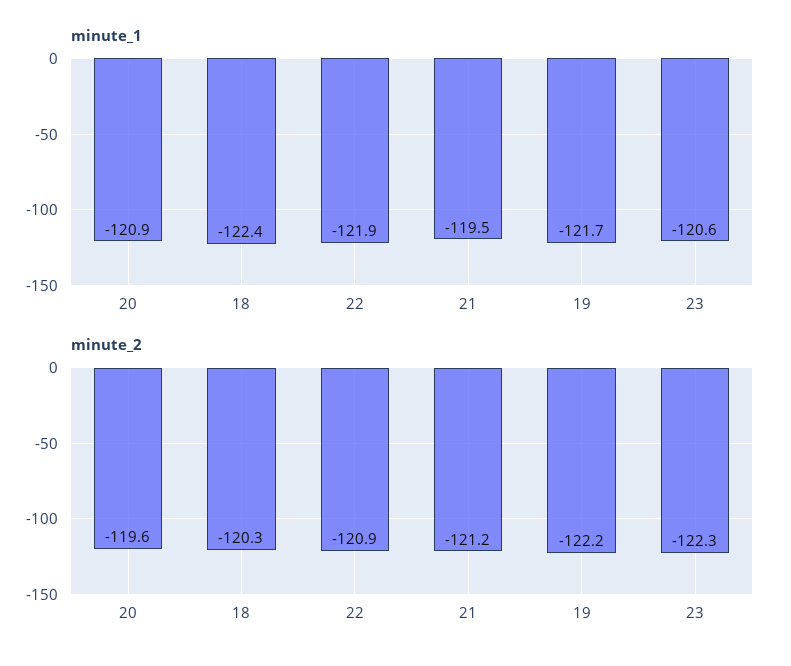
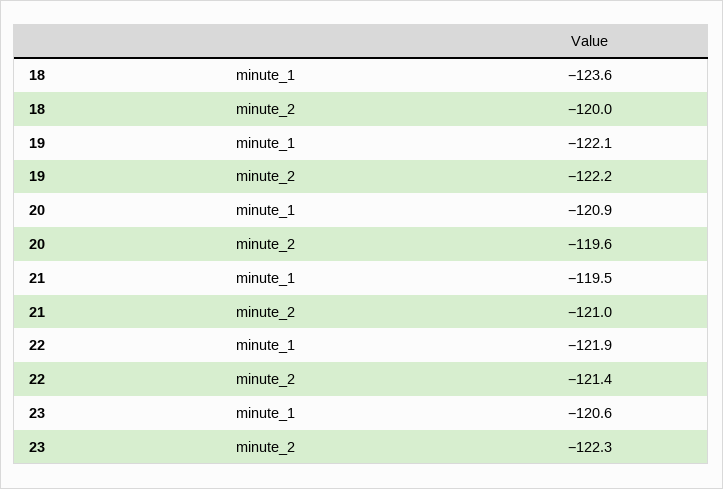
minute_1, 18: -122.4 -> -123.6
minute_1, 19: -121.7 -> -122.1
minute_2, 18: -120.3 -> -120
minute_2, 22: -120.9 -> -121.4
minute_2, 21: -121.2 -> -121

